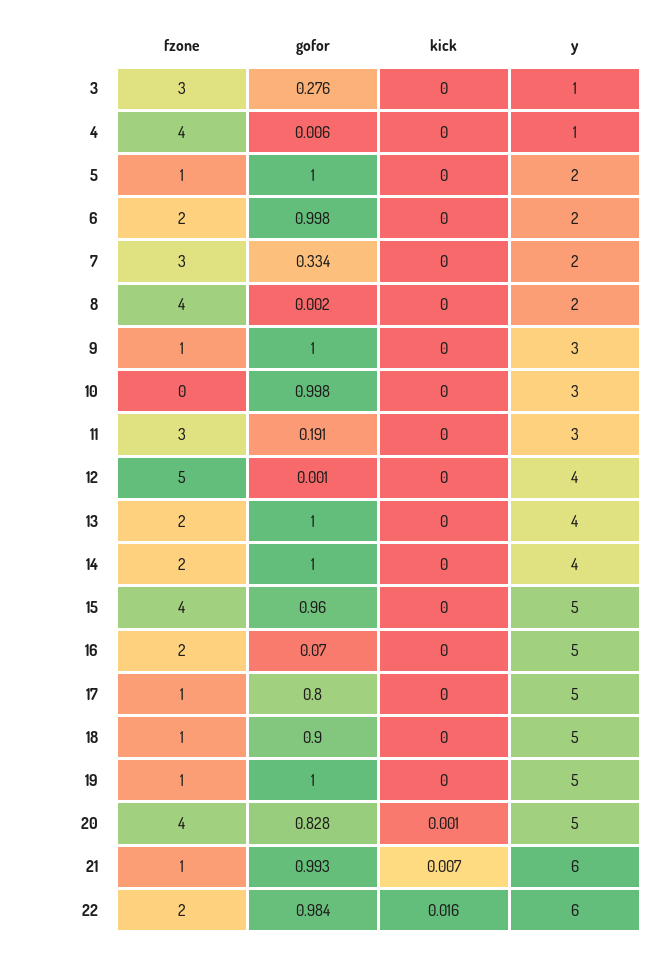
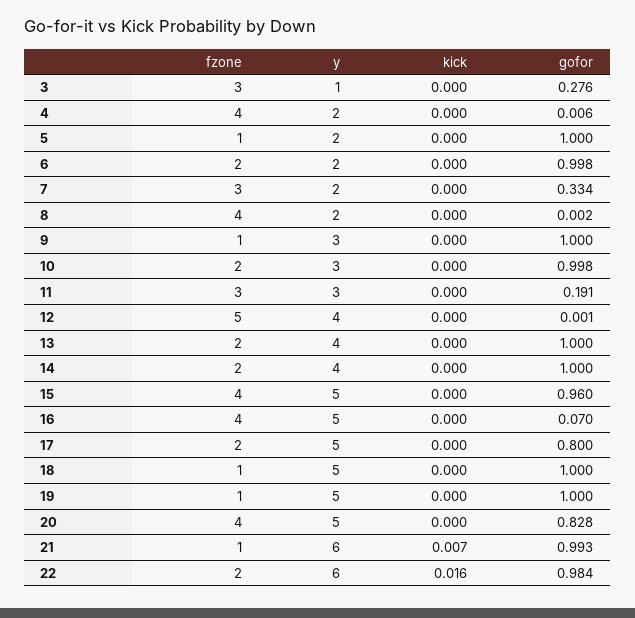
y, 4: 1 -> 2
fzone, 10: 0 -> 2
fzone, 16: 2 -> 4
fzone, 17: 1 -> 2
gofor, 18: 0.9 -> 1
kick, 20: 0.001 -> 0

